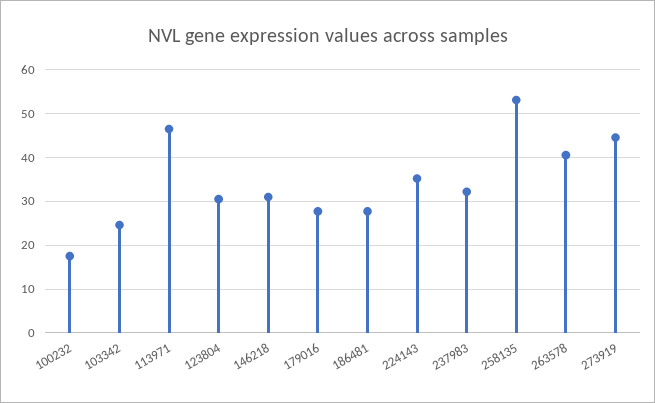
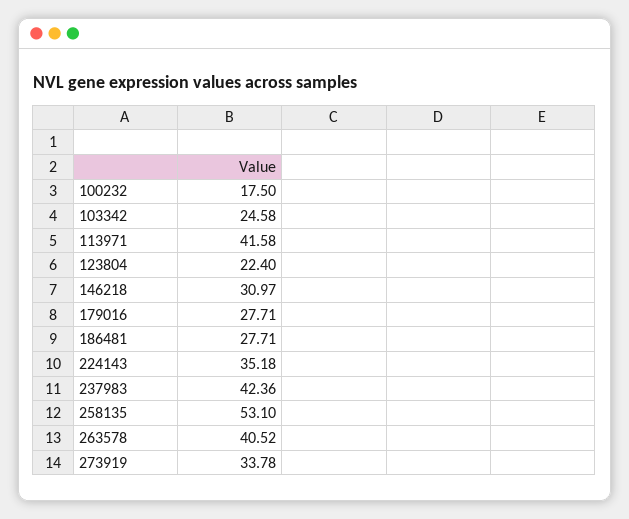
113971: 46 -> 41.58
123804: 30 -> 22.4
237983: 32 -> 42.36
273919: 44 -> 33.78

